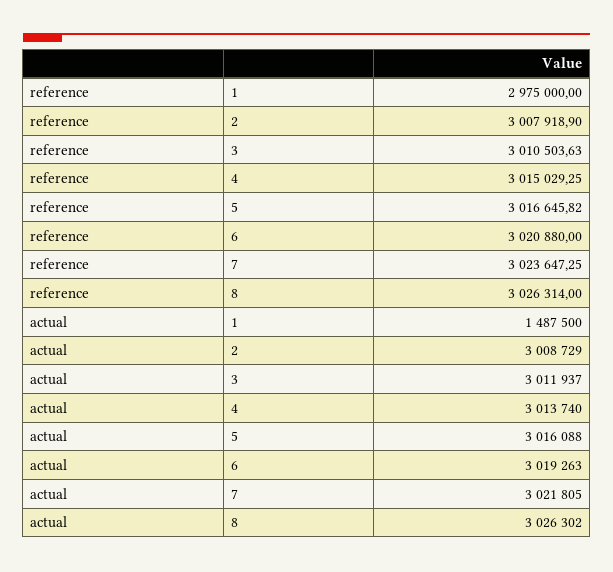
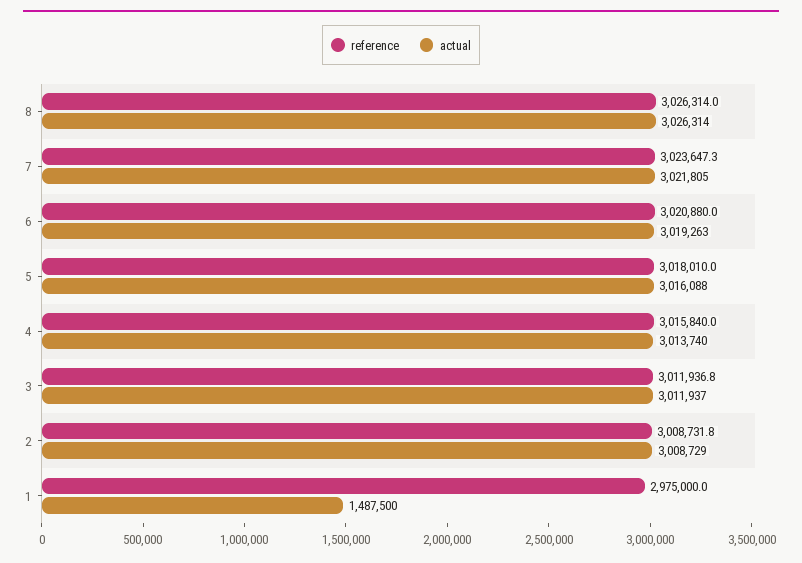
reference, 2: 3007918.9 -> 3008731.8
reference, 3: 3010503.63 -> 3011936.8
reference, 4: 3015029.25 -> 3015840
reference, 5: 3016645.82 -> 3018010
actual, 8: 3026302 -> 3026314

